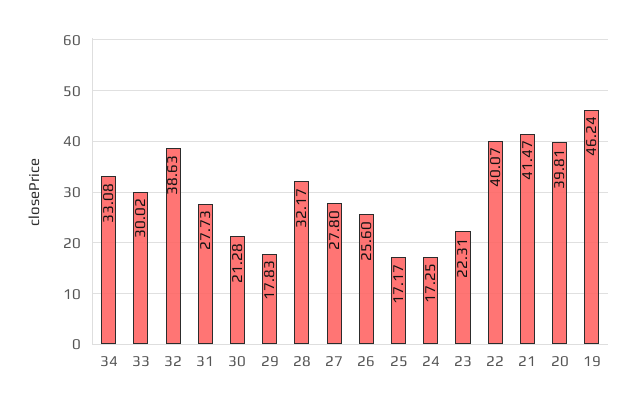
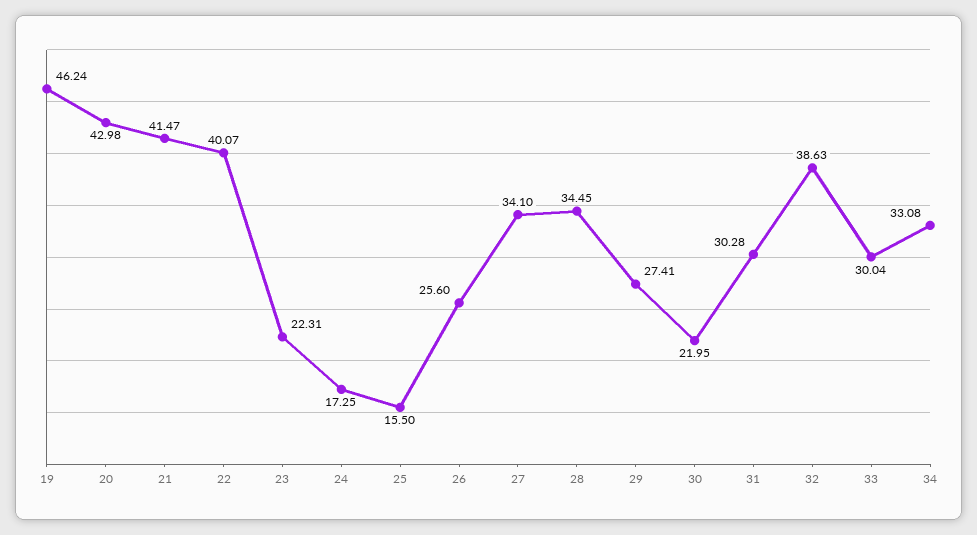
33: 30.02 -> 30.04
31: 27.73 -> 30.28
30: 21.28 -> 21.95
29: 17.83 -> 27.41
28: 32.17 -> 34.45
27: 27.8 -> 34.1
25: 17.17 -> 15.5
20: 39.81 -> 42.98

